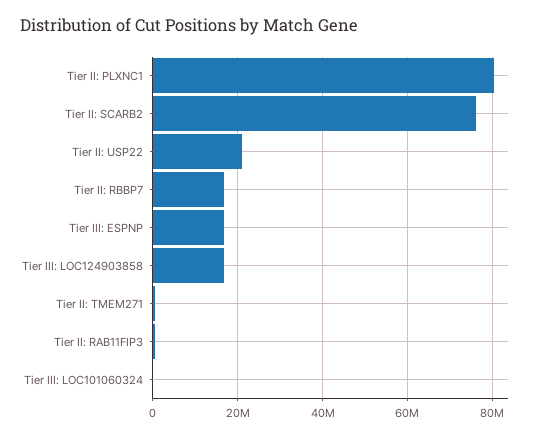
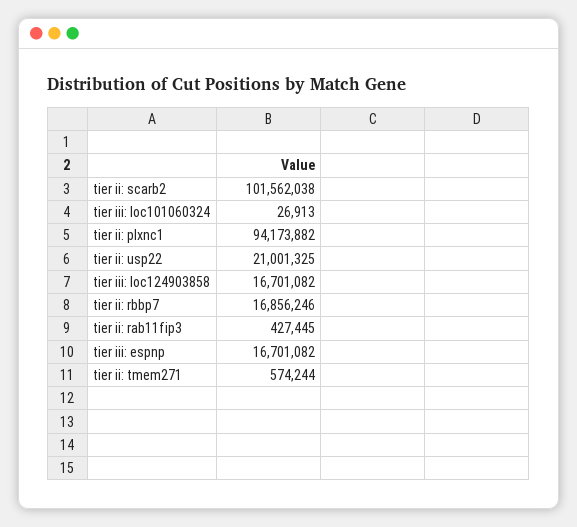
Tier II: PLXNC1: 80000000 -> 94173882
Tier II: SCARB2: 76000000 -> 101562038

